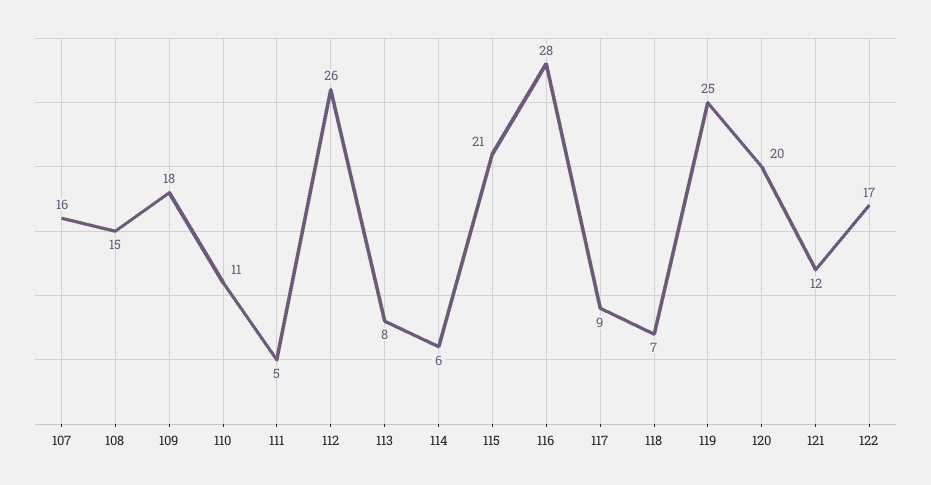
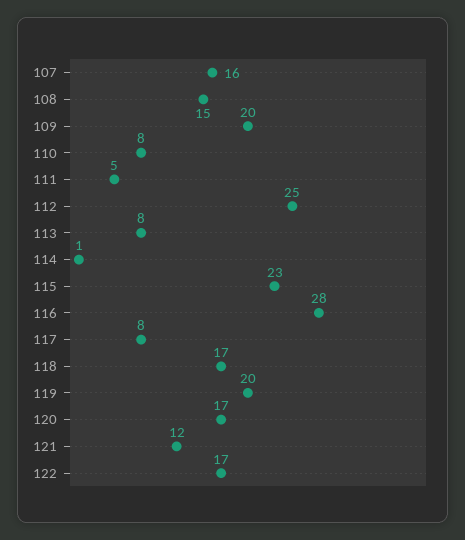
109: 18 -> 20
110: 11 -> 8
112: 26 -> 25
114: 6 -> 1
115: 21 -> 23
117: 9 -> 8
118: 7 -> 17
119: 25 -> 20
120: 20 -> 17

